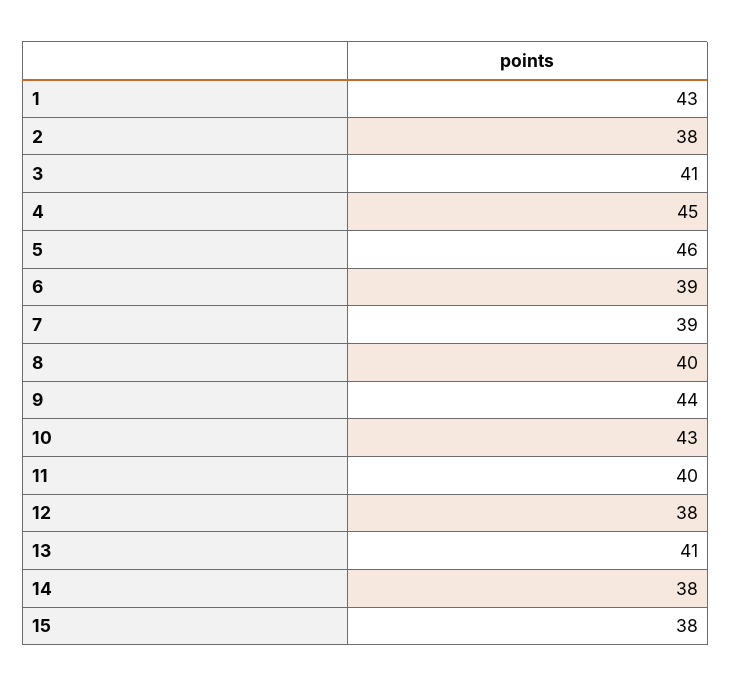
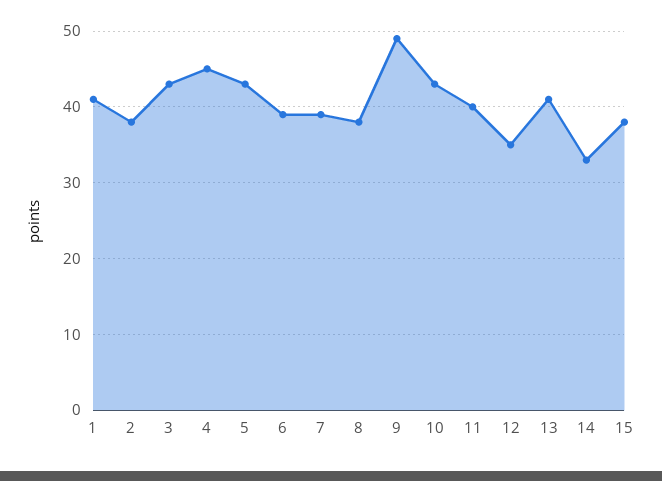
1: 43 -> 41
3: 41 -> 43
5: 46 -> 43
8: 40 -> 38
9: 44 -> 49
12: 38 -> 35
14: 38 -> 33

